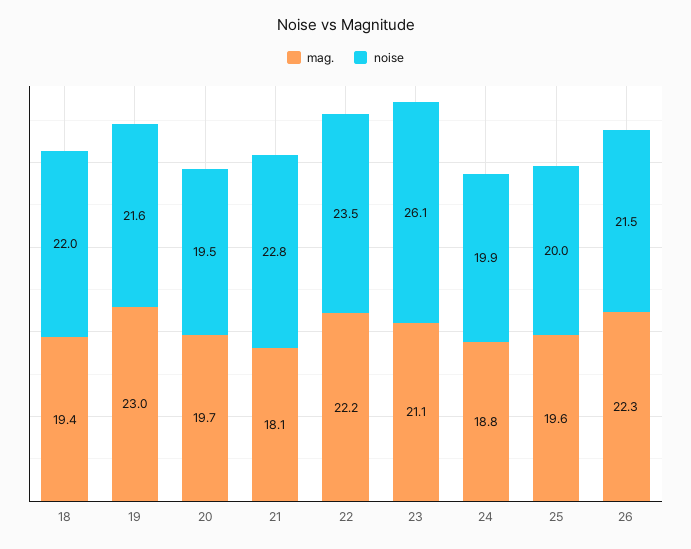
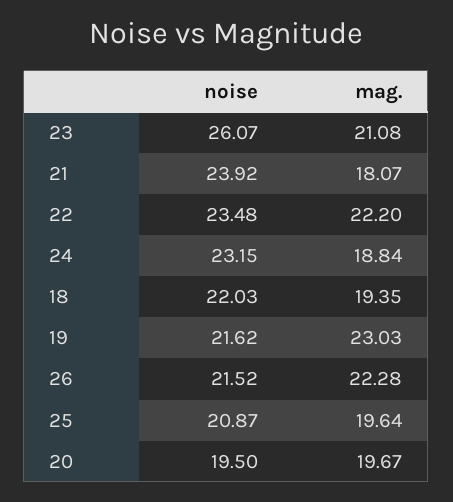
noise, 21: 22.8 -> 23.92
noise, 24: 19.9 -> 23.15
noise, 25: 20 -> 20.87

